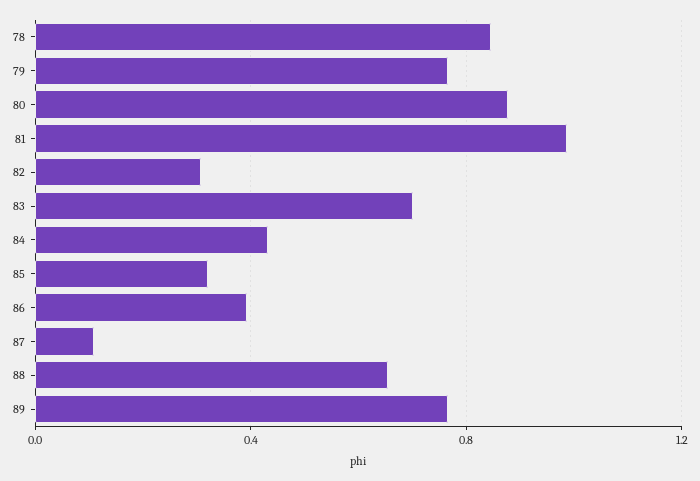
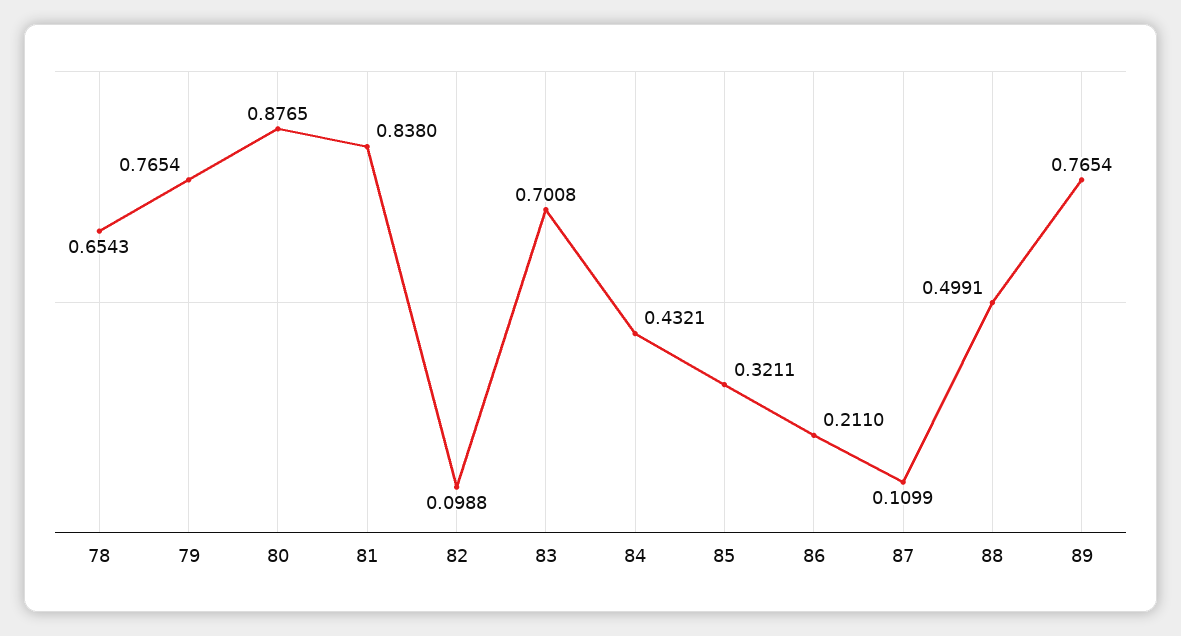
78: 0.85 -> 0.6543
81: 1 -> 0.838
82: 0.3 -> 0.0988
86: 0.4 -> 0.211
88: 0.65 -> 0.4991

